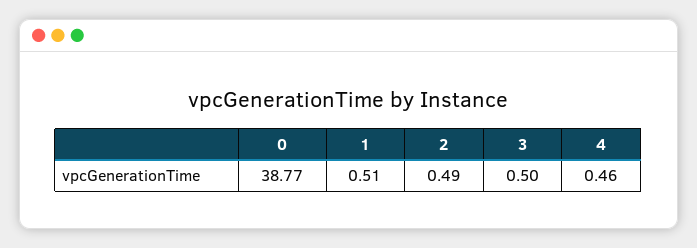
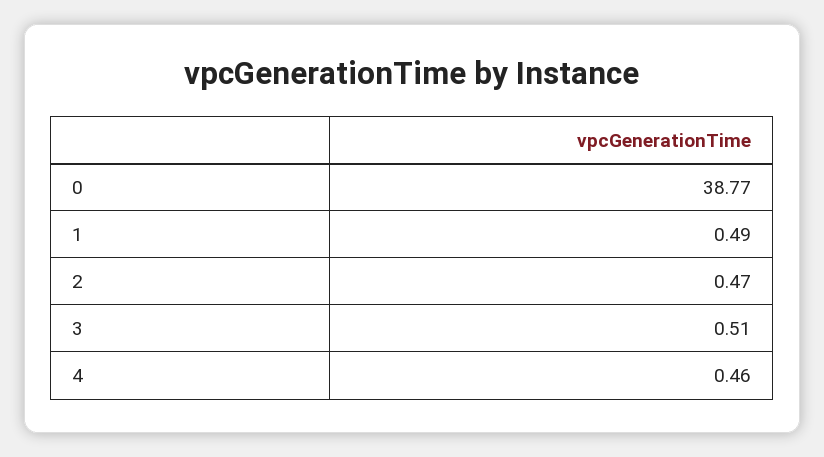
1: 0.51 -> 0.49
2: 0.49 -> 0.47
3: 0.5 -> 0.51

